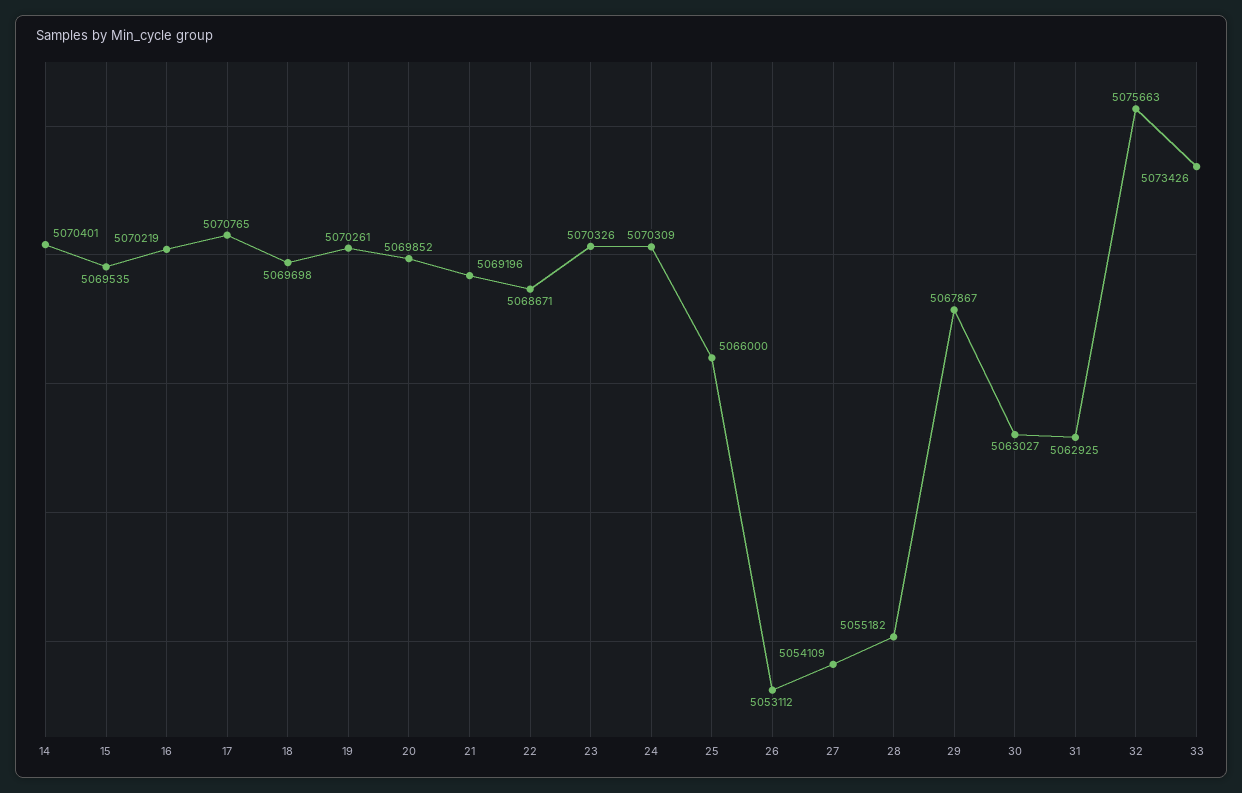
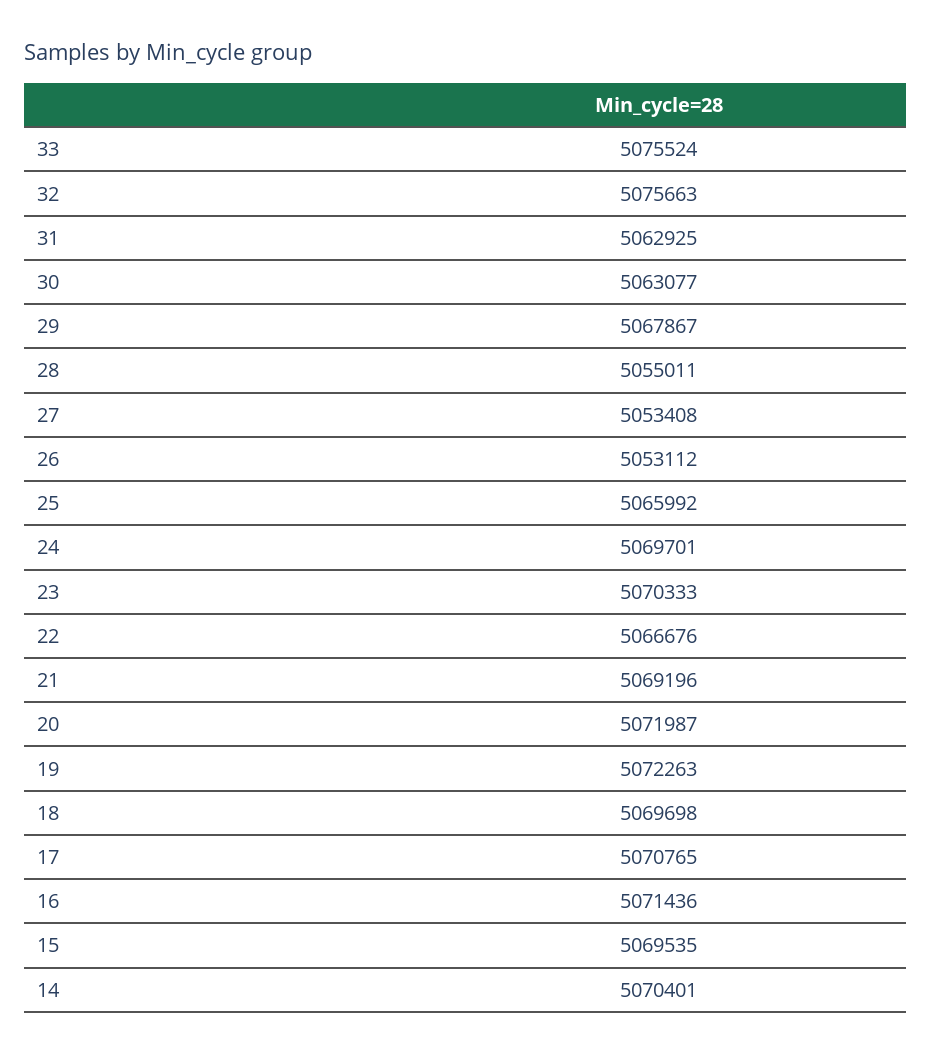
16: 5070219 -> 5071436
19: 5070261 -> 5072263
20: 5069852 -> 5071987
22: 5068671 -> 5066676
23: 5070326 -> 5070333
24: 5070309 -> 5069701
25: 5066000 -> 5065992
27: 5054109 -> 5053408
28: 5055182 -> 5055011
30: 5063027 -> 5063077
33: 5073426 -> 5075524

